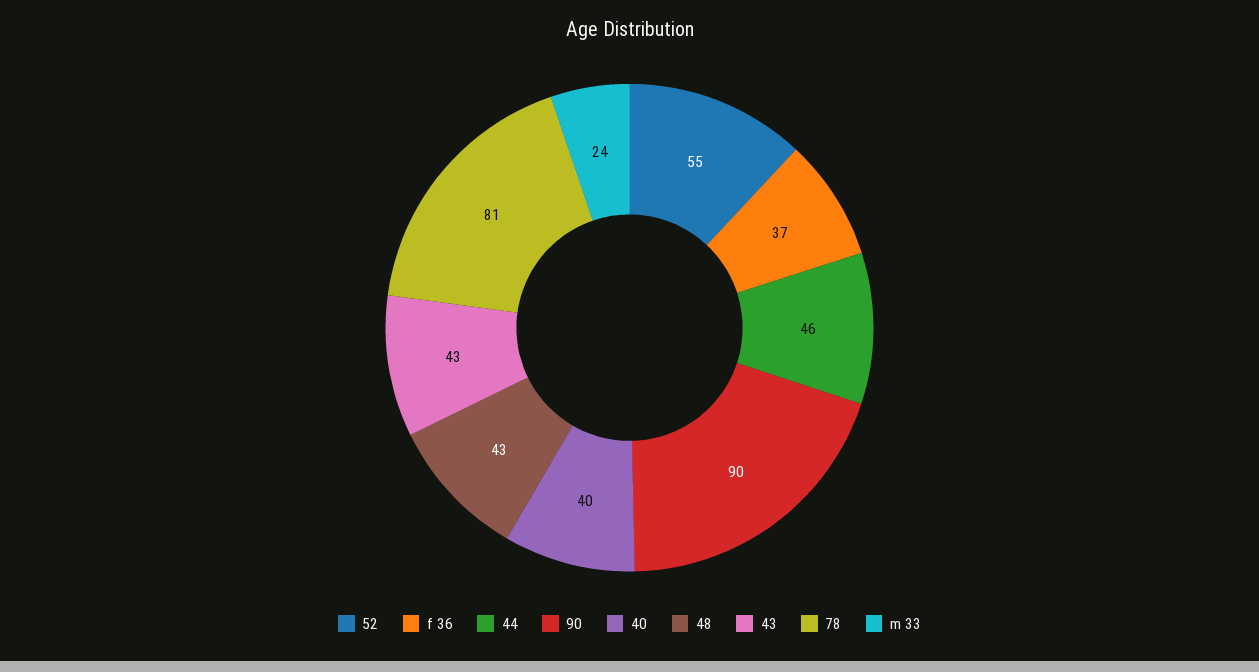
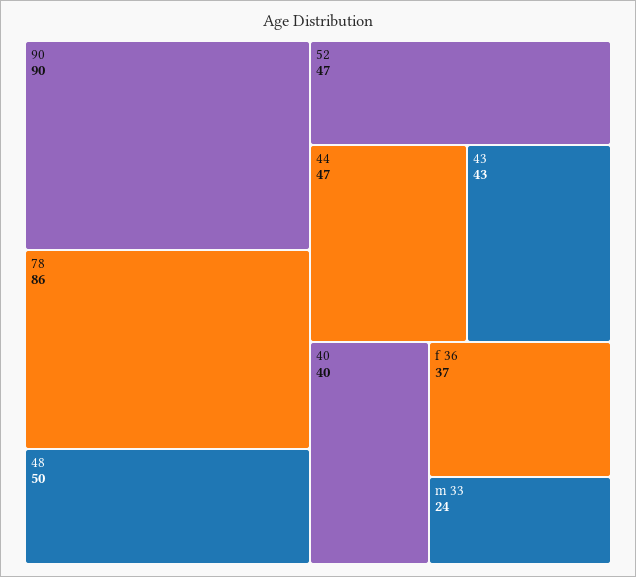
52: 55 -> 47
44: 46 -> 47
48: 43 -> 50
78: 81 -> 86

